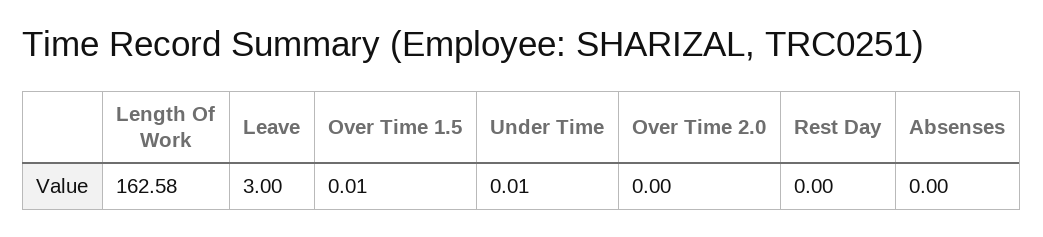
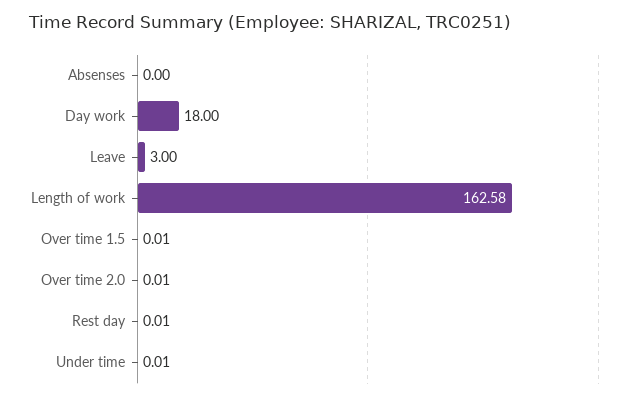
Over Time 2.0: 0 -> 0.01
Rest Day: 0 -> 0.01
Day work: none -> 18

